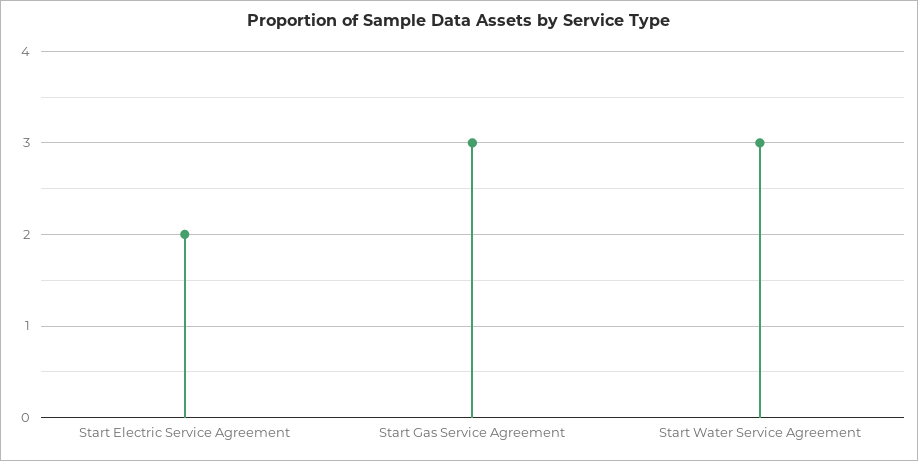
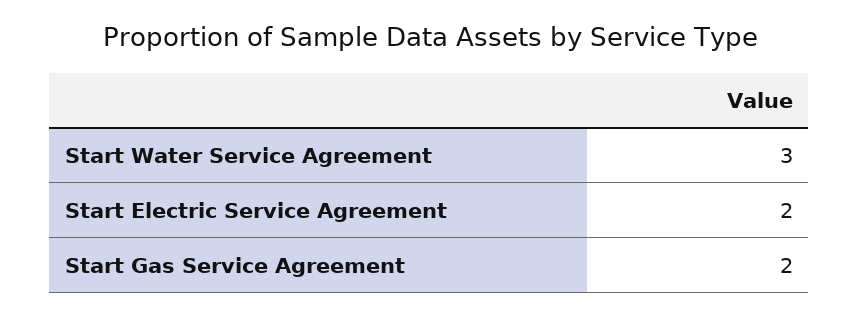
Start Gas Service Agreement: 3 -> 2

